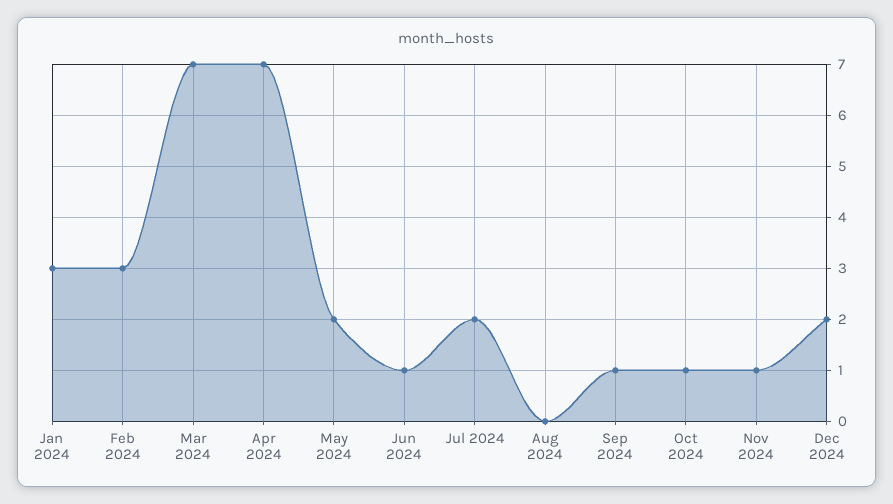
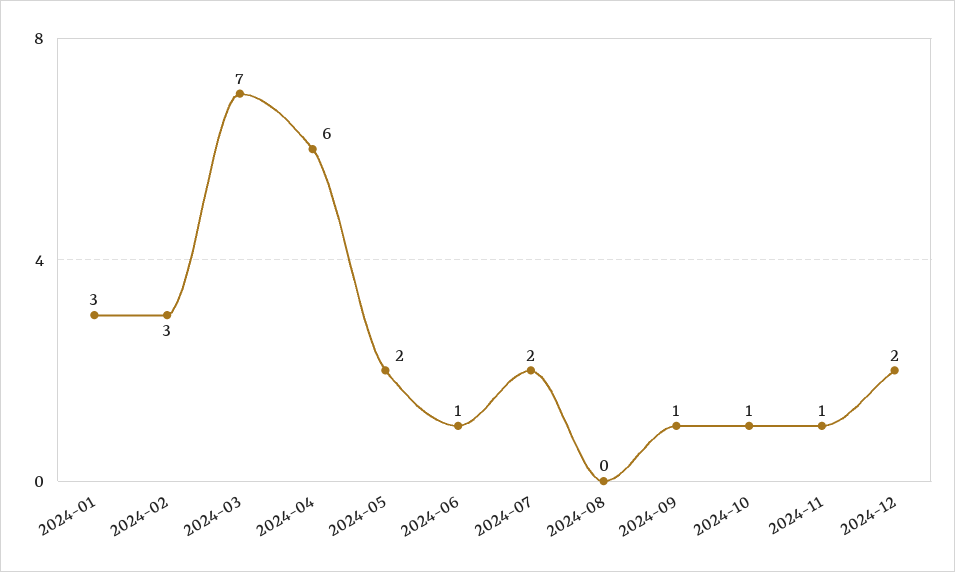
Apr 2024: 7 -> 6

